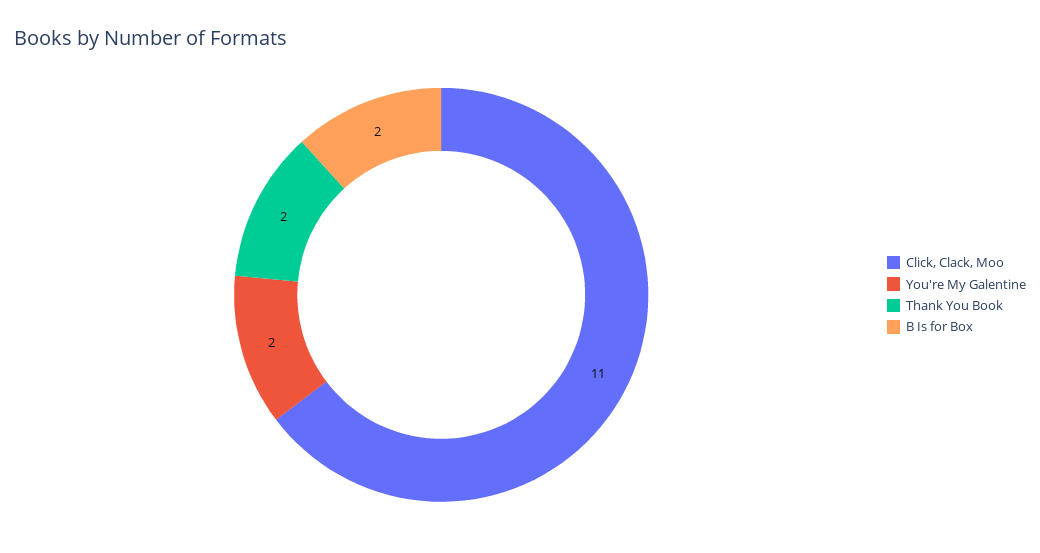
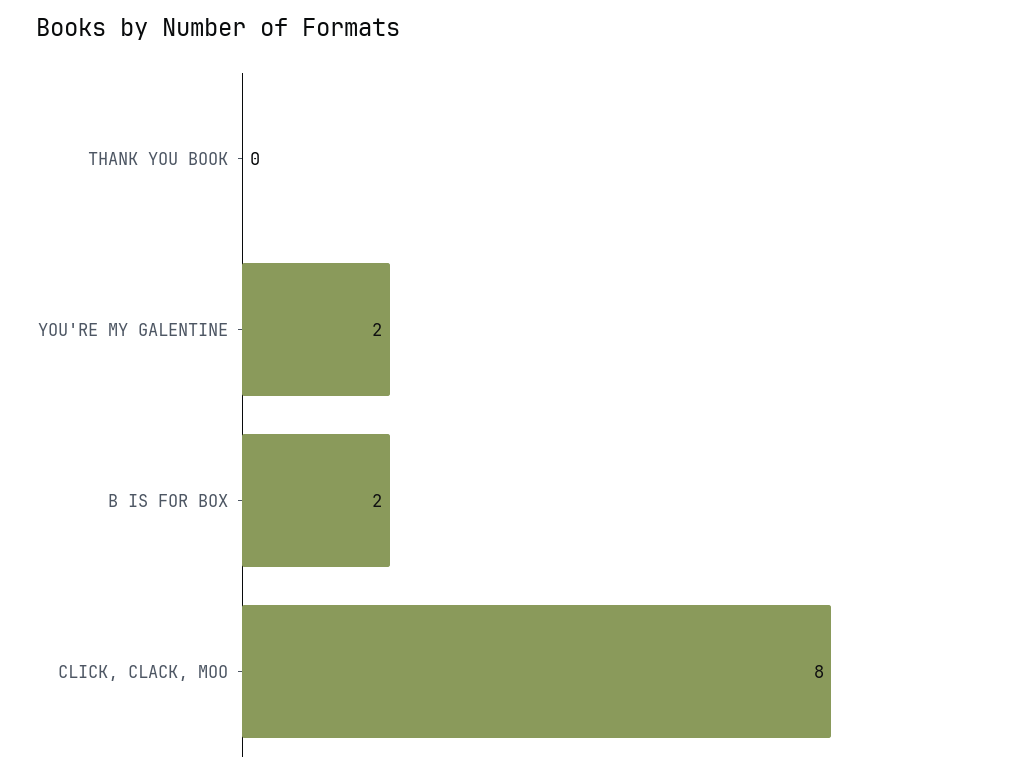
Click, Clack, Moo: 11 -> 8
Thank You Book: 2 -> 0

